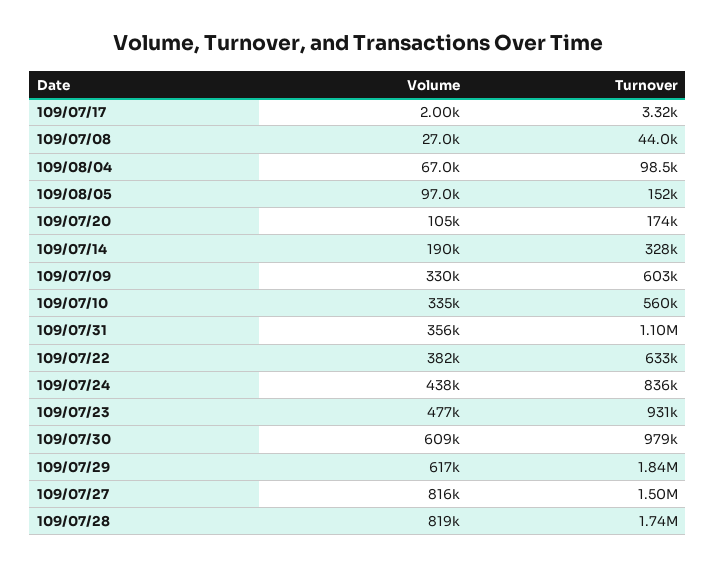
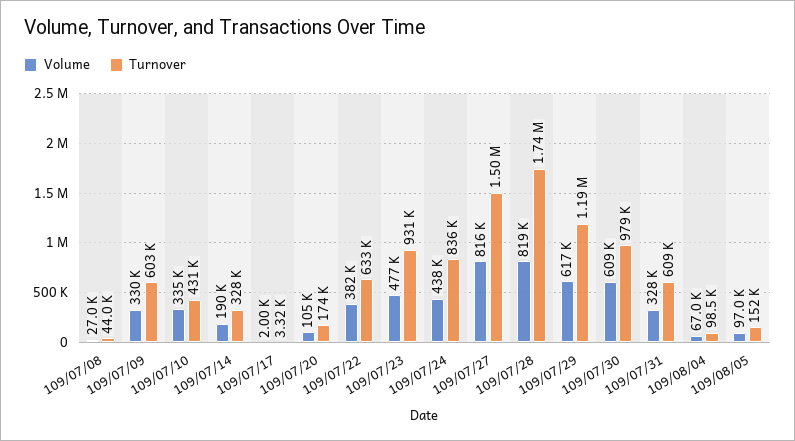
Turnover, 109/07/10: 560000 -> 431000
Volume, 109/07/31: 356000 -> 328000
Turnover, 109/07/31: 1100000 -> 609000
Turnover, 109/07/29: 1840000 -> 1190000

